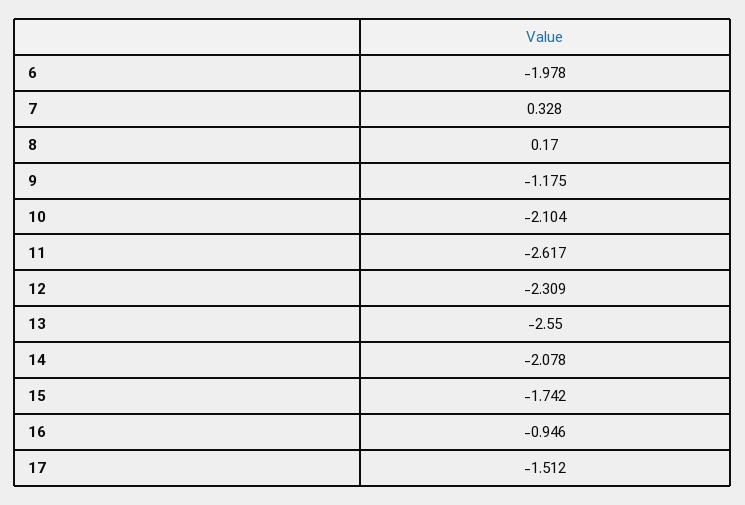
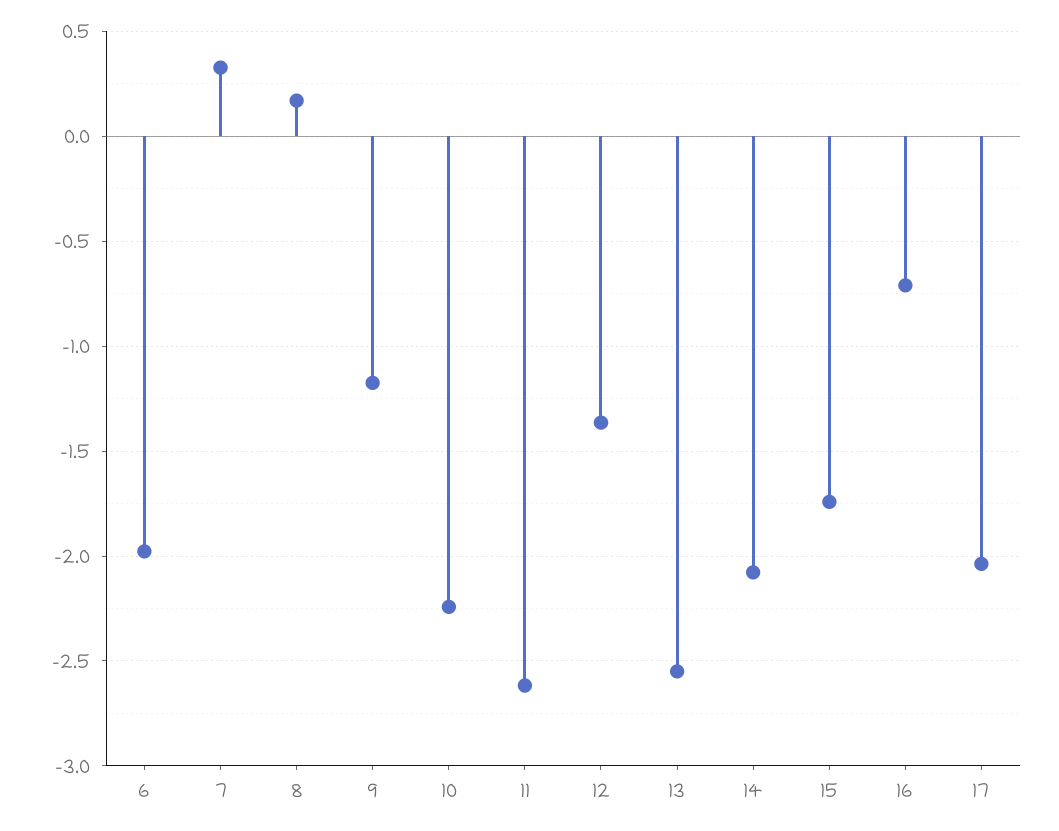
10: -2.104 -> -2.25
12: -2.309 -> -1.35
16: -0.946 -> -0.7
17: -1.512 -> -2.05

